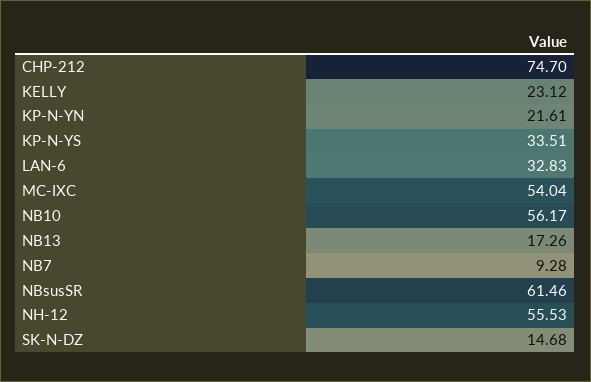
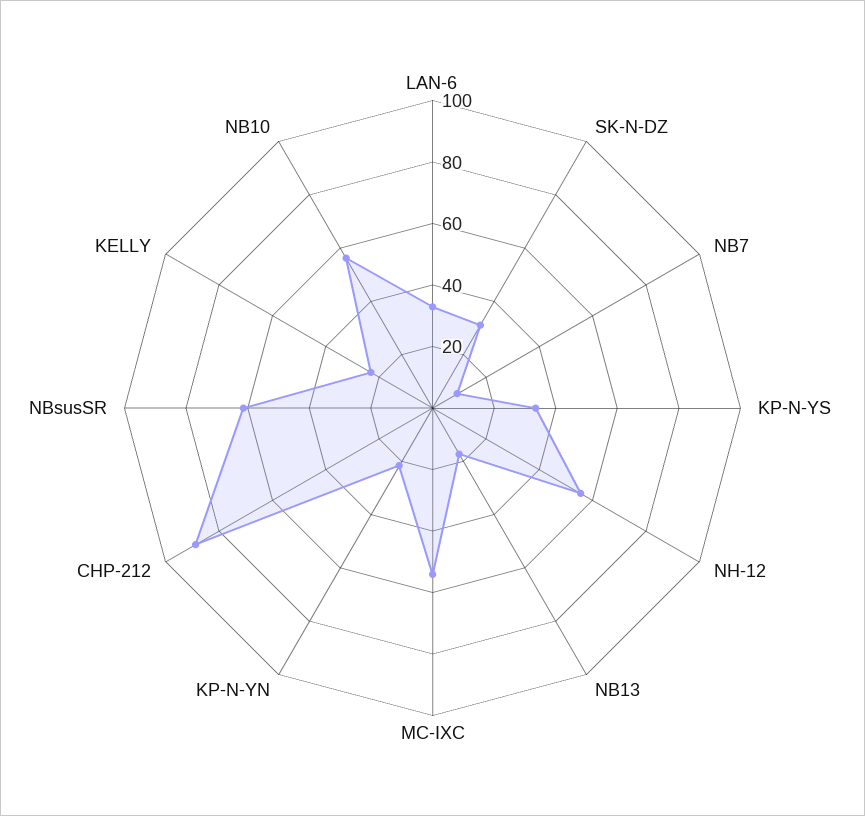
CHP-212: 74.7 -> 90
SK-N-DZ: 14.68 -> 30

